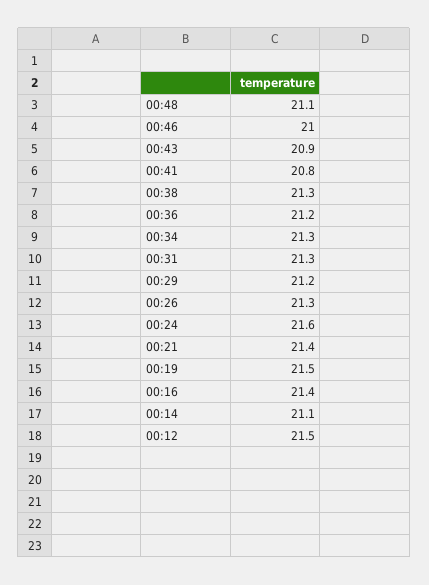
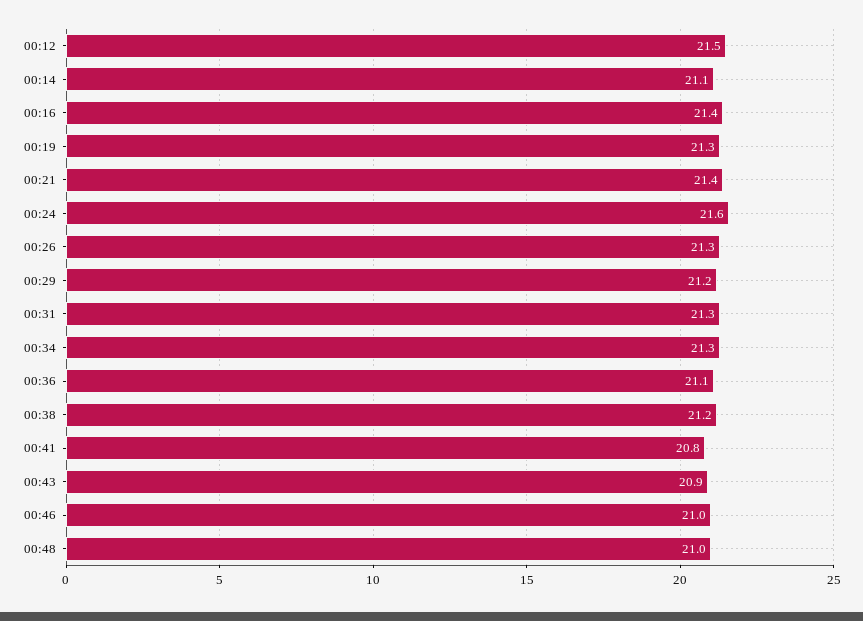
00:48: 21.1 -> 21
00:38: 21.3 -> 21.2
00:36: 21.2 -> 21.1
00:19: 21.5 -> 21.3

